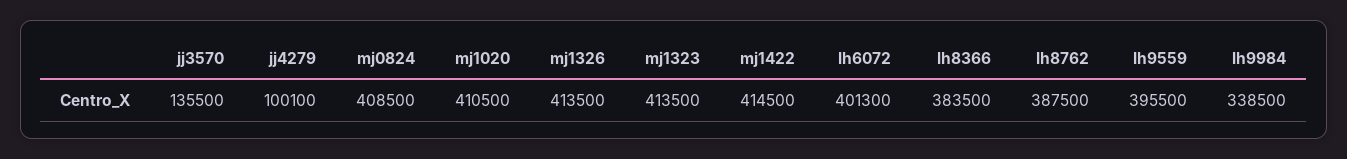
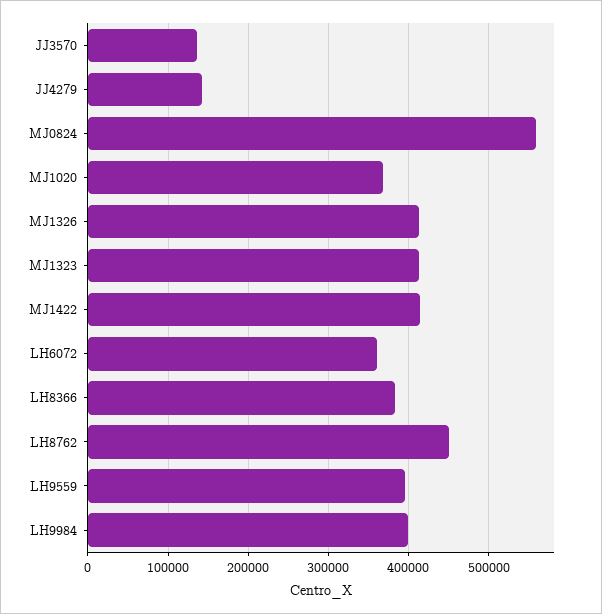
jj4279: 100100 -> 140000
mj0824: 408500 -> 560000
mj1020: 410500 -> 370000
lh6072: 401300 -> 360000
lh8762: 387500 -> 450000
lh9984: 338500 -> 400000

